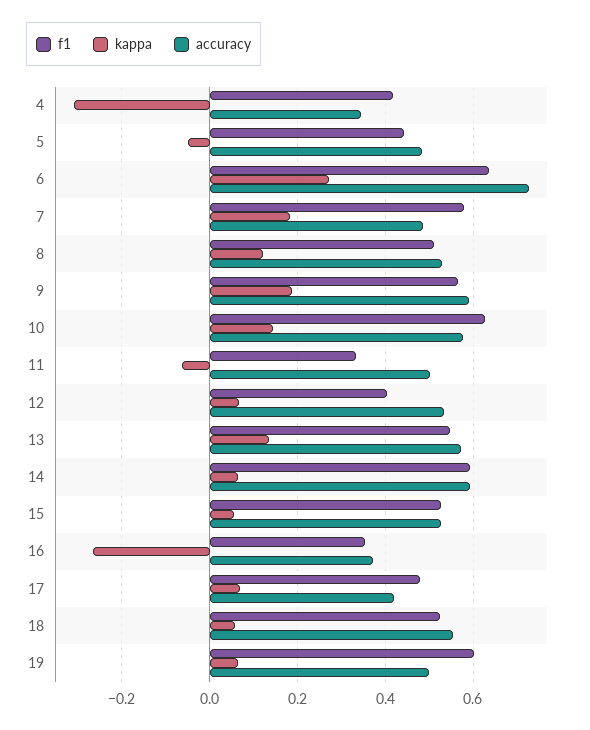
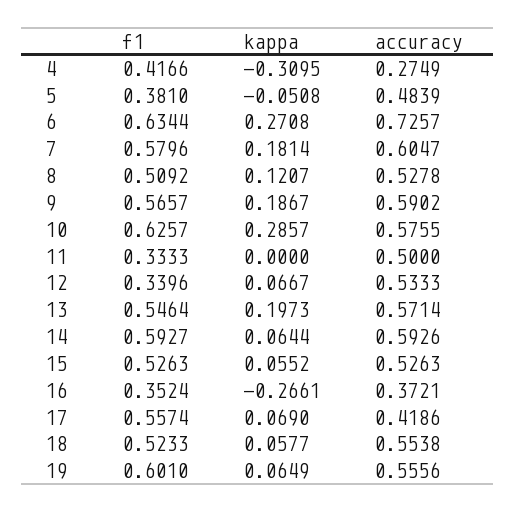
accuracy, 4: 0.34 -> 0.2749
f1, 5: 0.44 -> 0.381
accuracy, 7: 0.48 -> 0.6047
kappa, 10: 0.14 -> 0.2857
kappa, 11: -0.06 -> 0
f1, 12: 0.4 -> 0.3396
kappa, 13: 0.14 -> 0.1973
f1, 17: 0.48 -> 0.5574
accuracy, 19: 0.5 -> 0.5556

